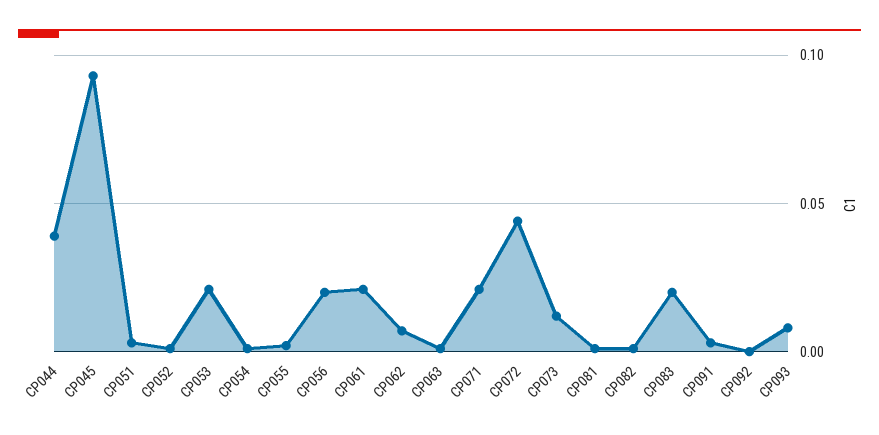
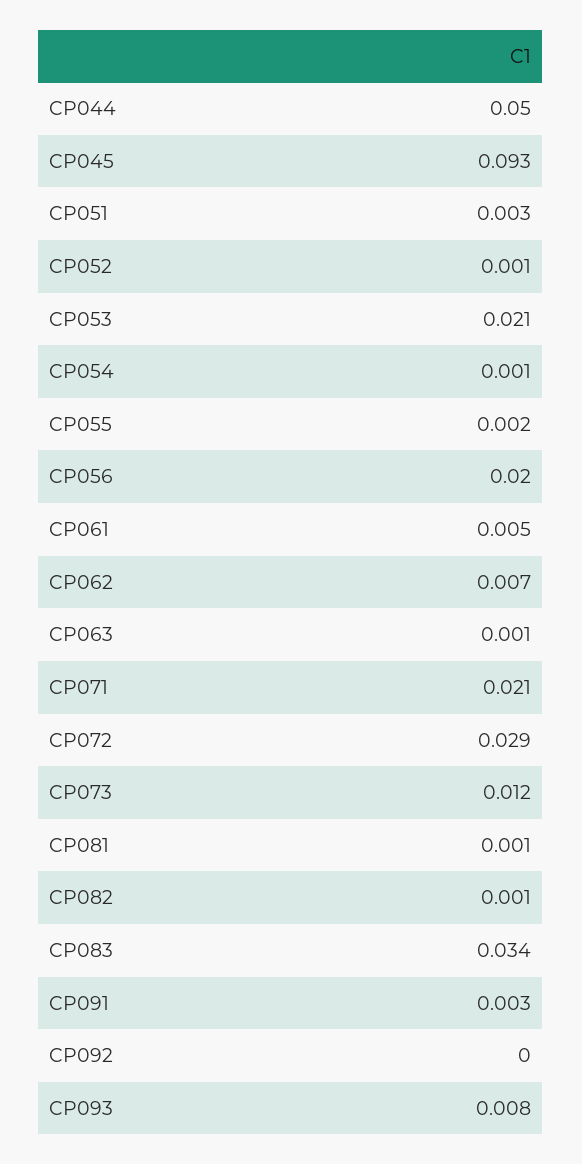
CP044: 0.04 -> 0.05
CP061: 0.02 -> 0.005
CP072: 0.045 -> 0.029
CP083: 0.02 -> 0.034

